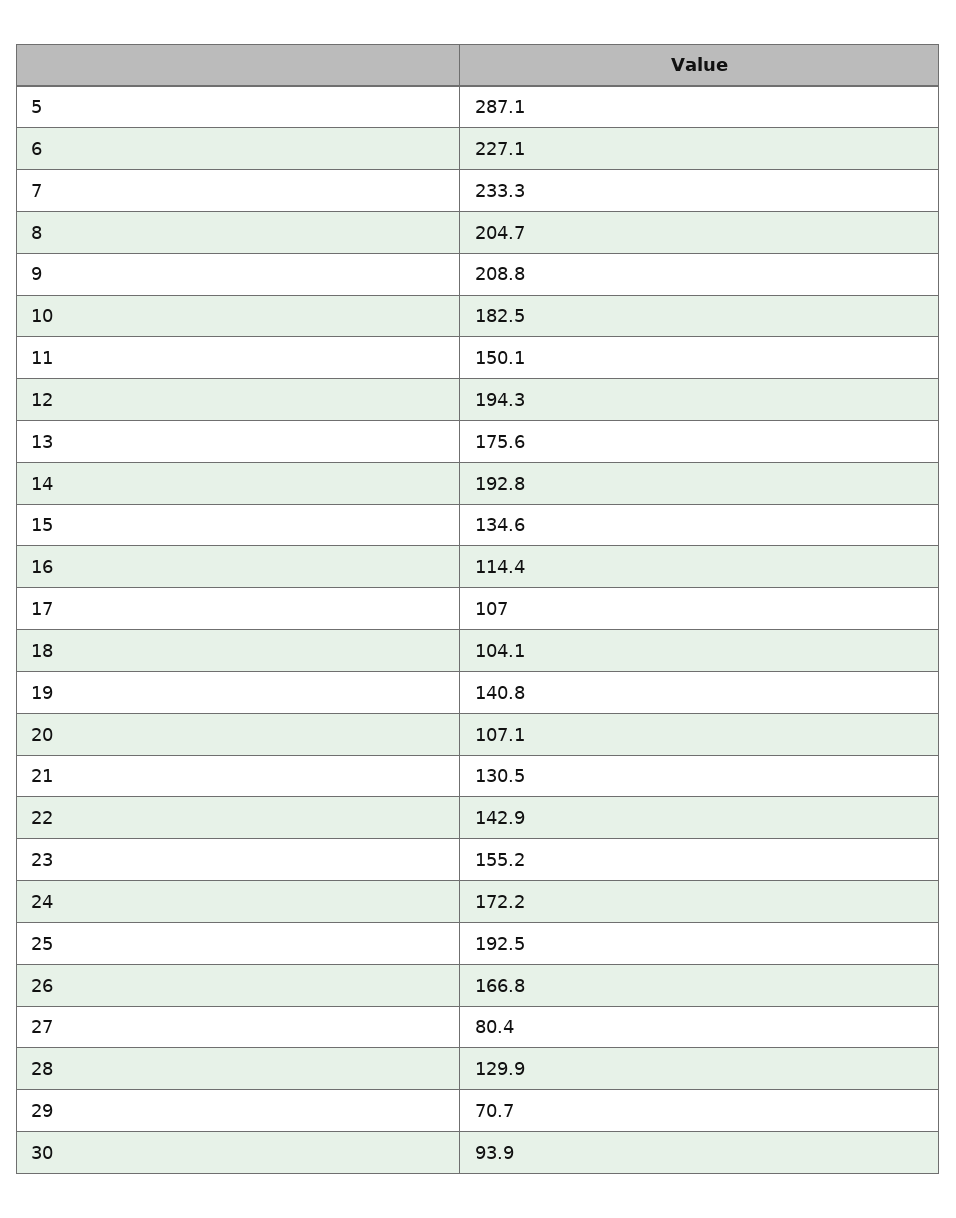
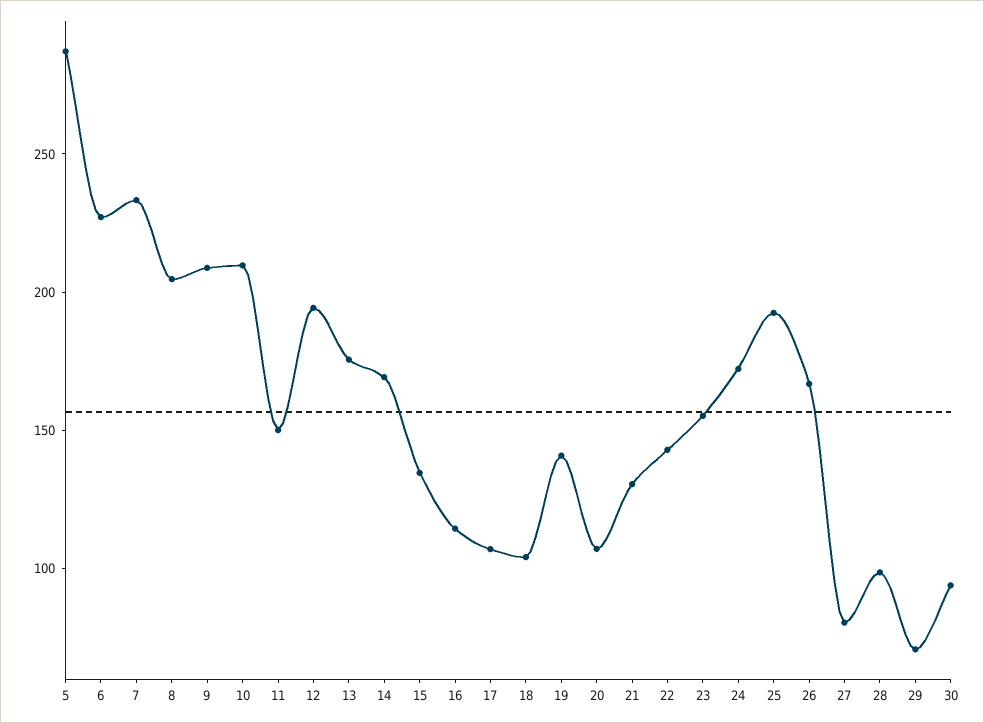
10: 182.5 -> 210
14: 192.8 -> 170
28: 129.9 -> 100

